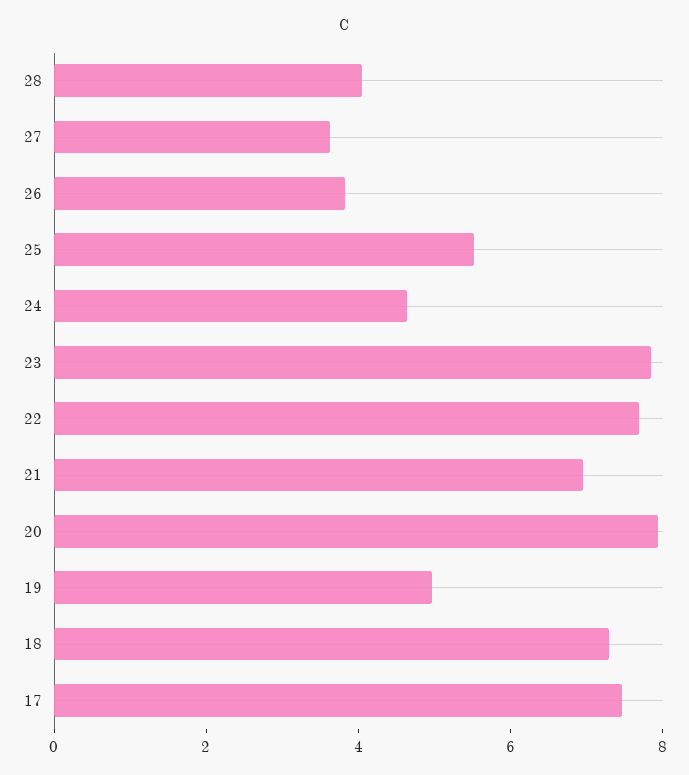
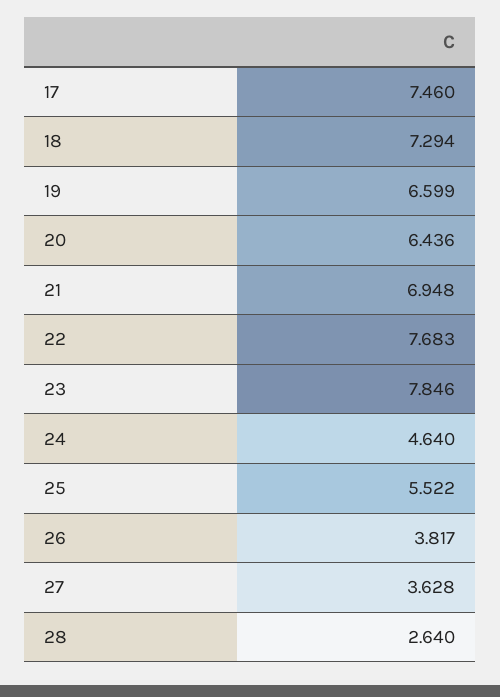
28: 4 -> 2.64
20: 8 -> 6.436
19: 5 -> 6.599

